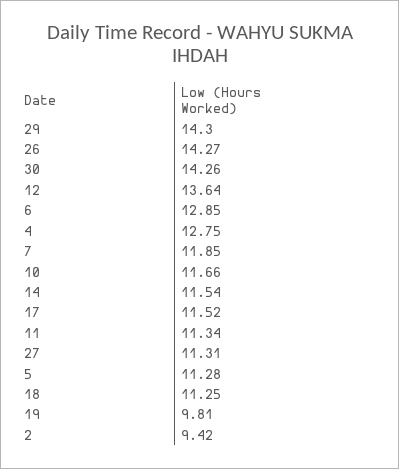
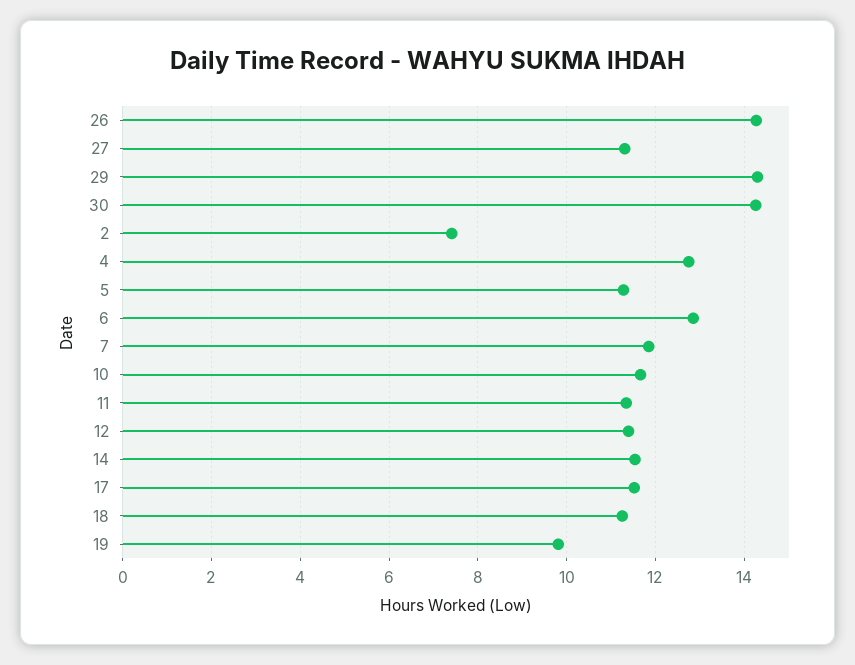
12: 13.64 -> 11.4
2: 9.42 -> 7.4

